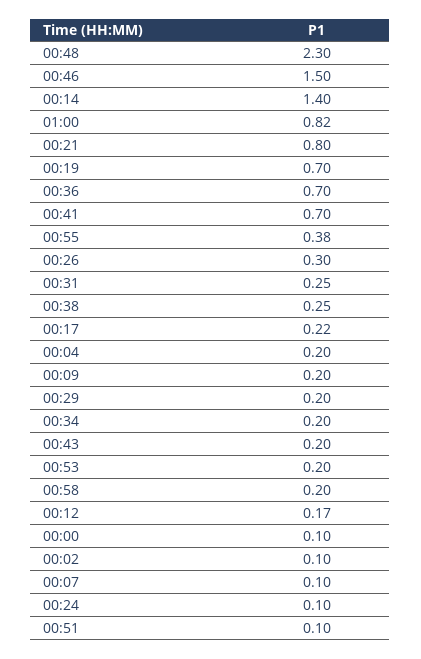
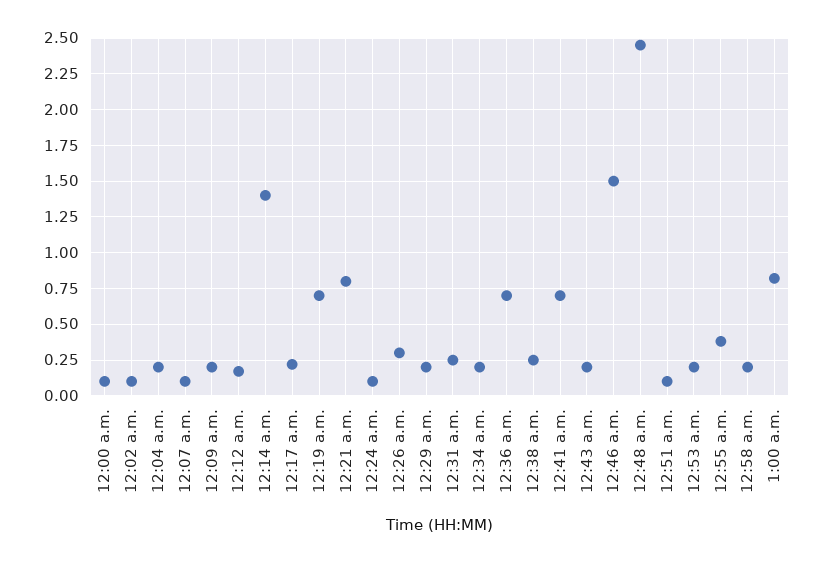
00:48: 2.3 -> 2.45

